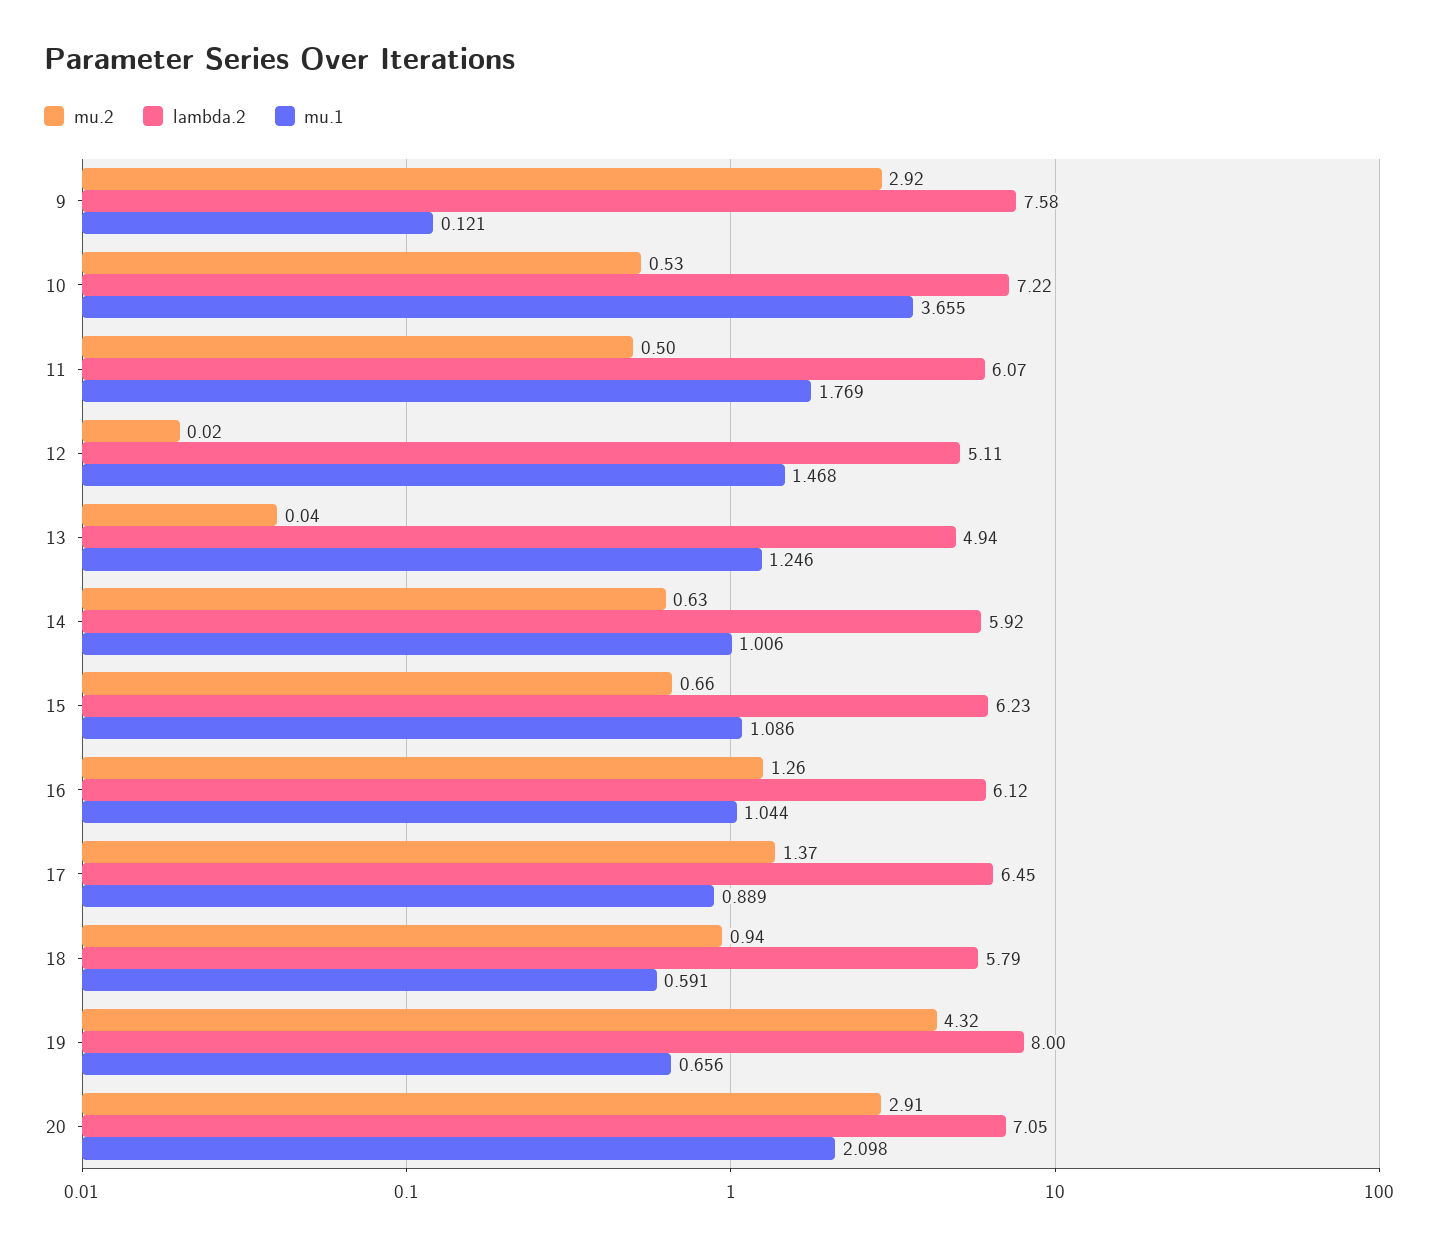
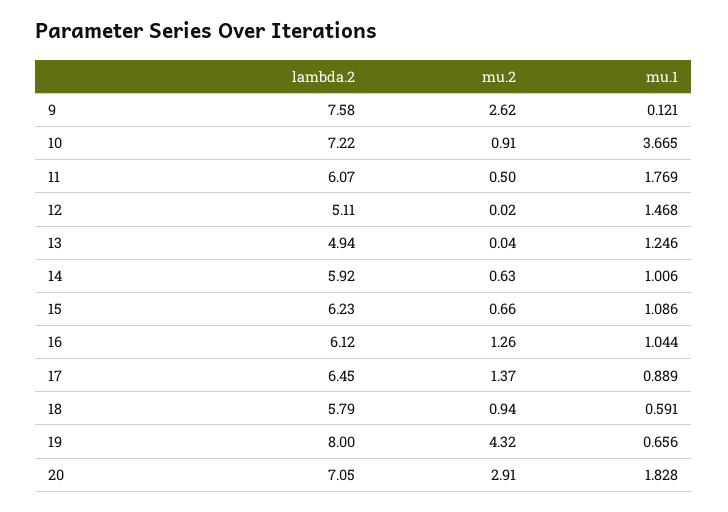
mu.2, 9: 2.92 -> 2.62
mu.2, 10: 0.53 -> 0.91
mu.1, 10: 3.655 -> 3.665
mu.1, 20: 2.098 -> 1.828

